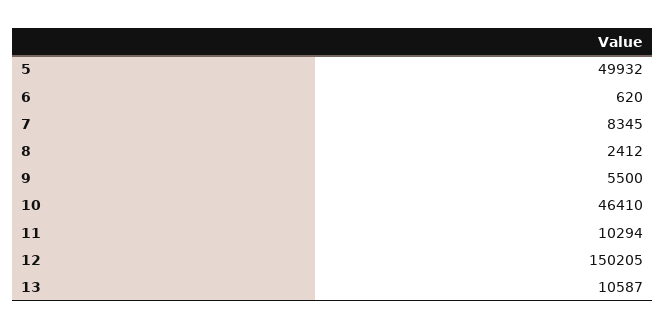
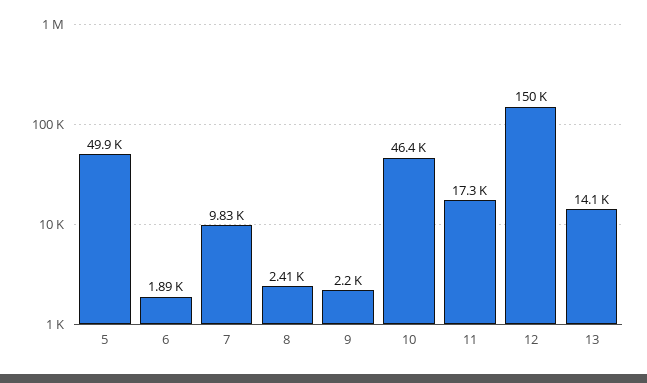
6: 620 -> 1890
7: 8345 -> 9830
9: 5500 -> 2200
11: 10294 -> 17300
13: 10587 -> 14100

